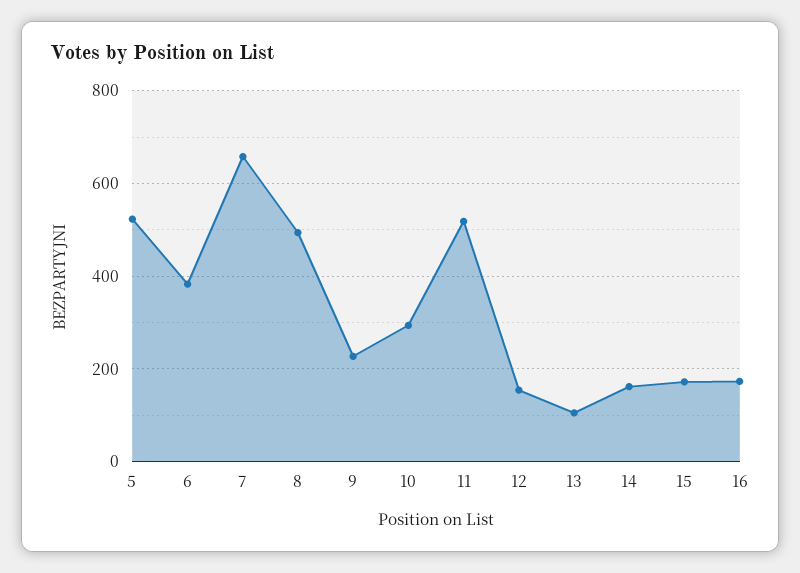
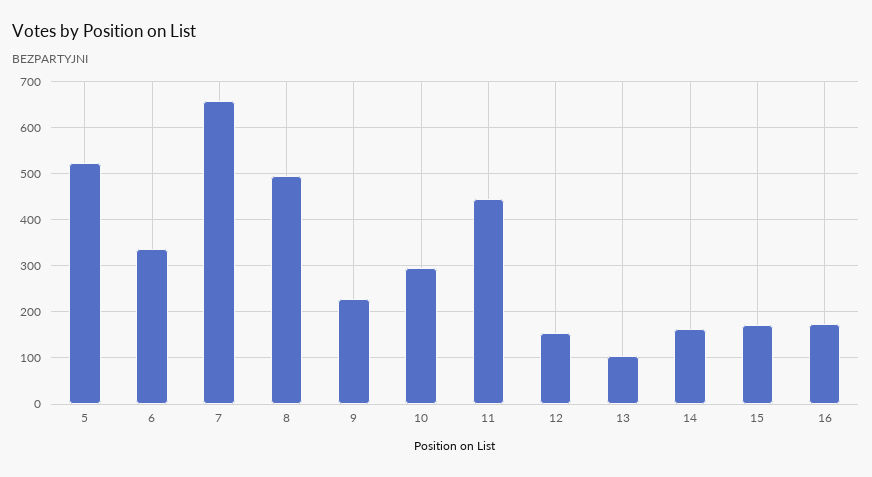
6: 380 -> 340
11: 520 -> 440

